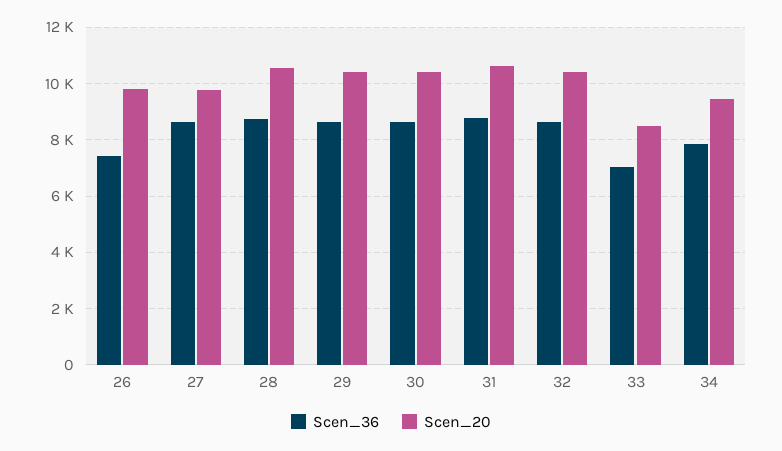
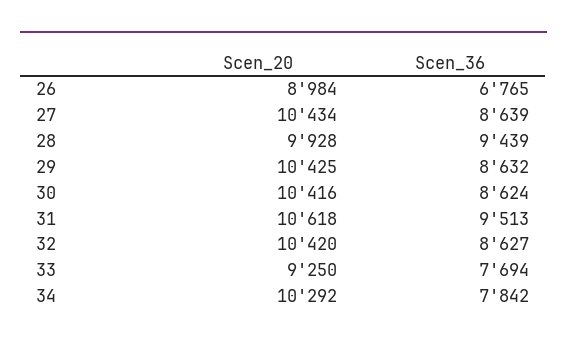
Scen_36, 26: 7500 -> 6765
Scen_20, 26: 9750 -> 8984
Scen_20, 27: 9750 -> 10434
Scen_36, 28: 8750 -> 9439
Scen_20, 28: 10500 -> 9928
Scen_36, 31: 8750 -> 9513
Scen_36, 33: 7000 -> 7694
Scen_20, 33: 8500 -> 9250
Scen_20, 34: 9500 -> 10292

